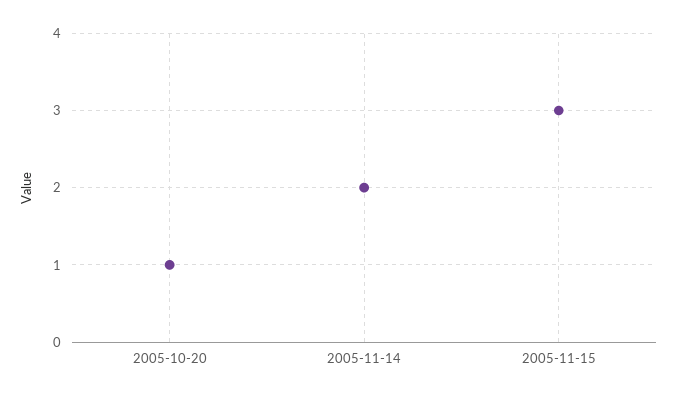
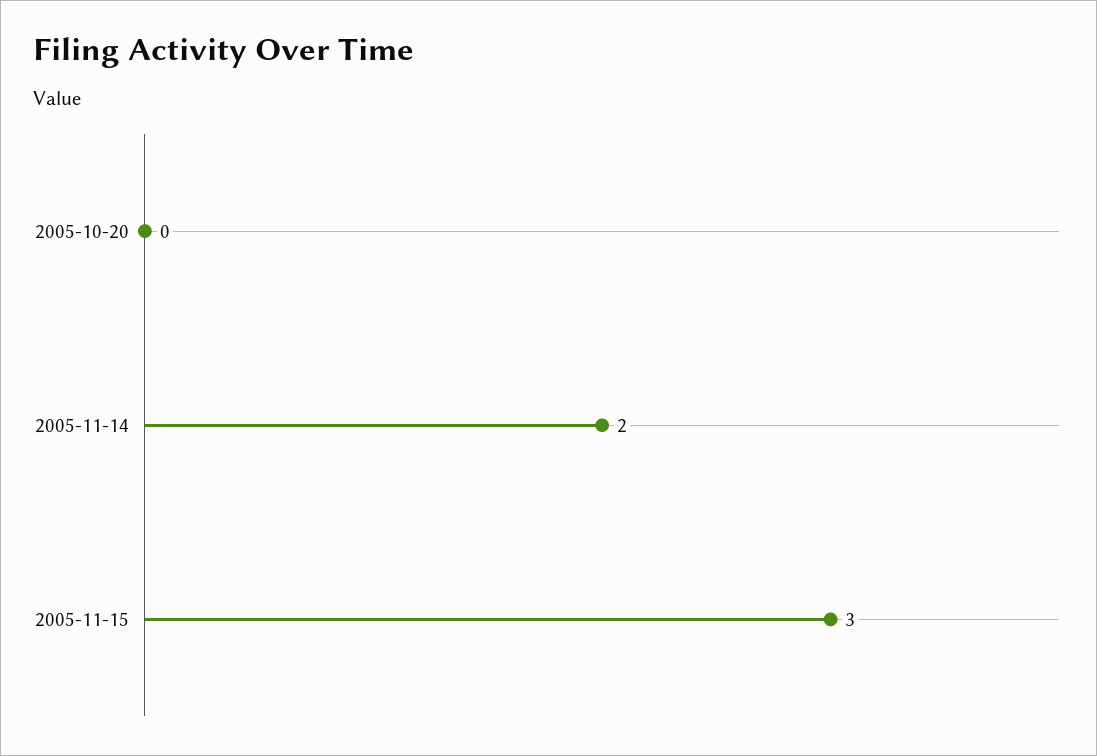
2005-10-20: 1 -> 0

